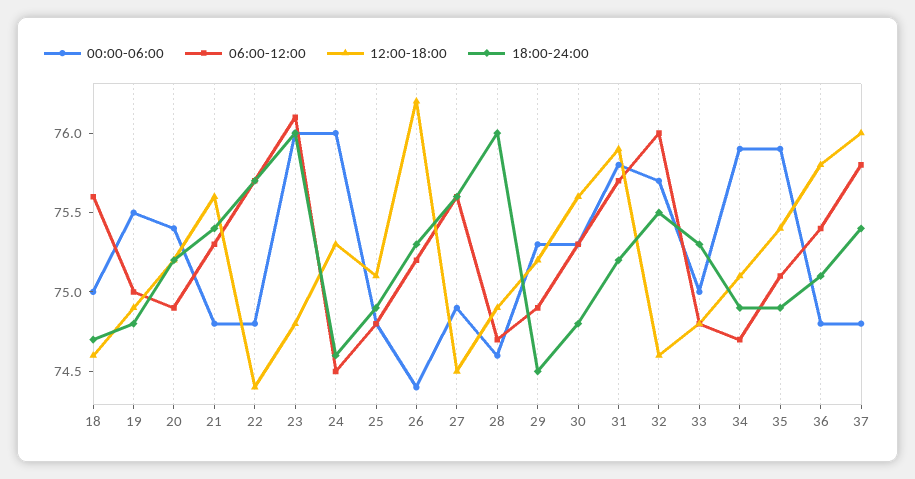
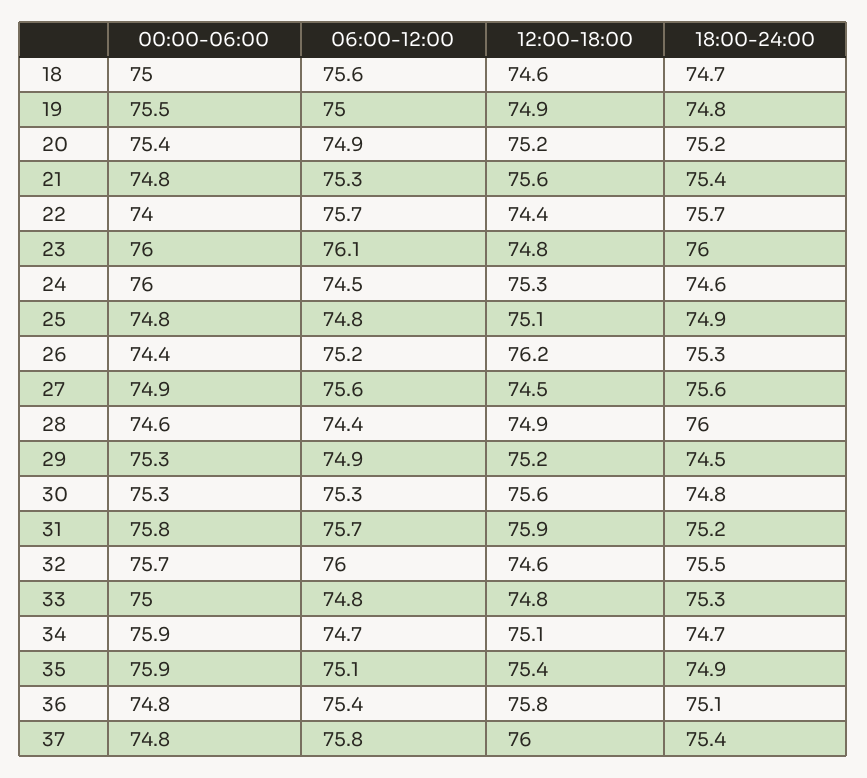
00:00-06:00, 22: 74.8 -> 74
06:00-12:00, 28: 74.7 -> 74.4
18:00-24:00, 34: 74.9 -> 74.7

